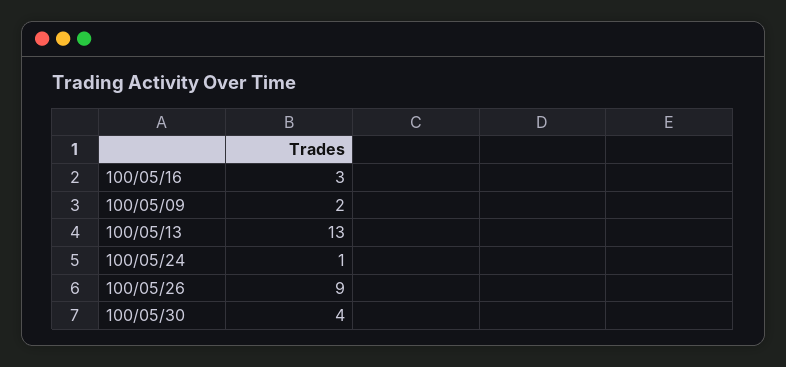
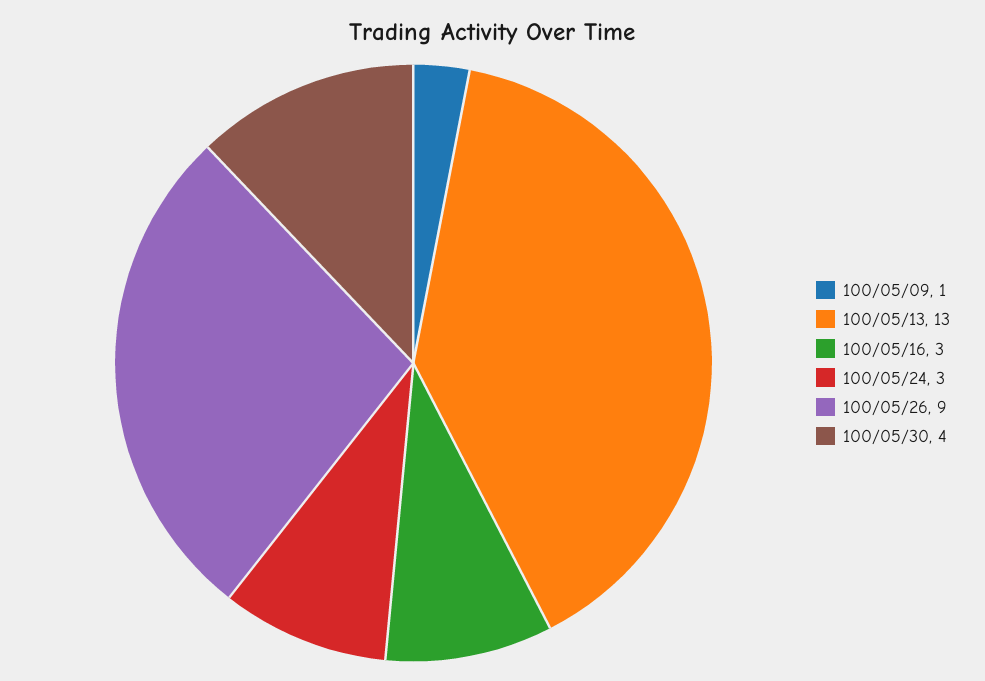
100/05/09: 2 -> 1
100/05/24: 1 -> 3

